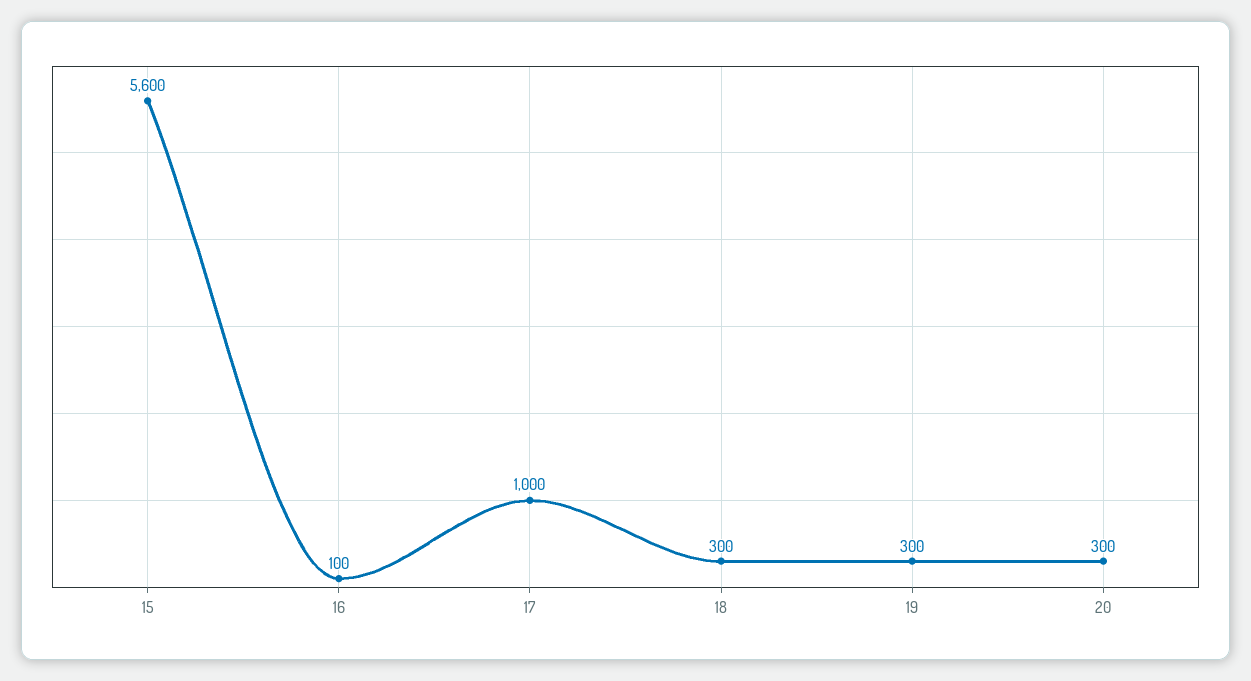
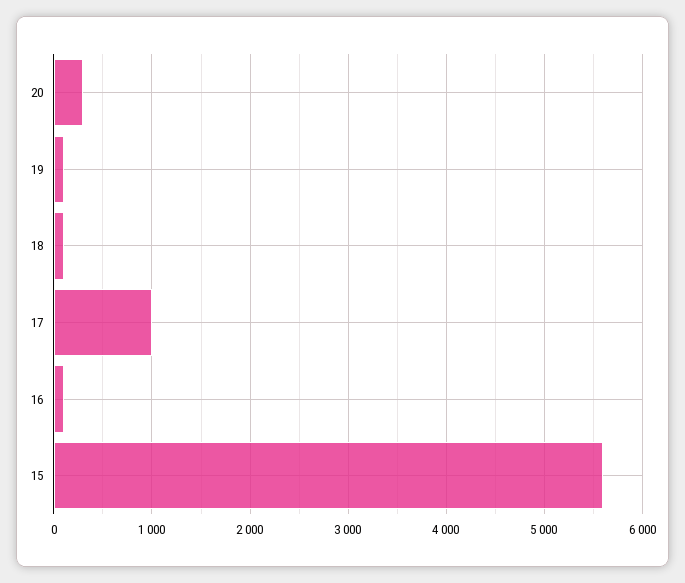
18: 300 -> 100
19: 300 -> 100

